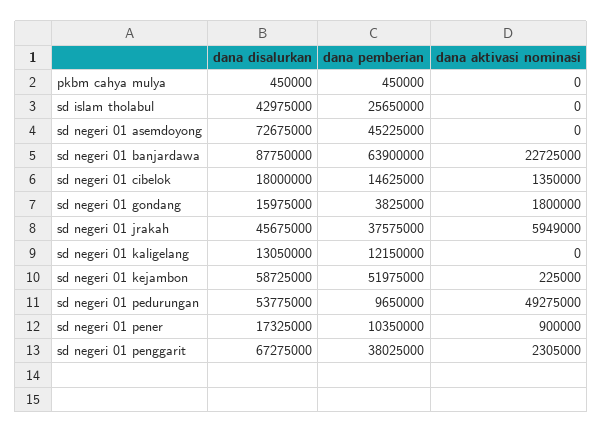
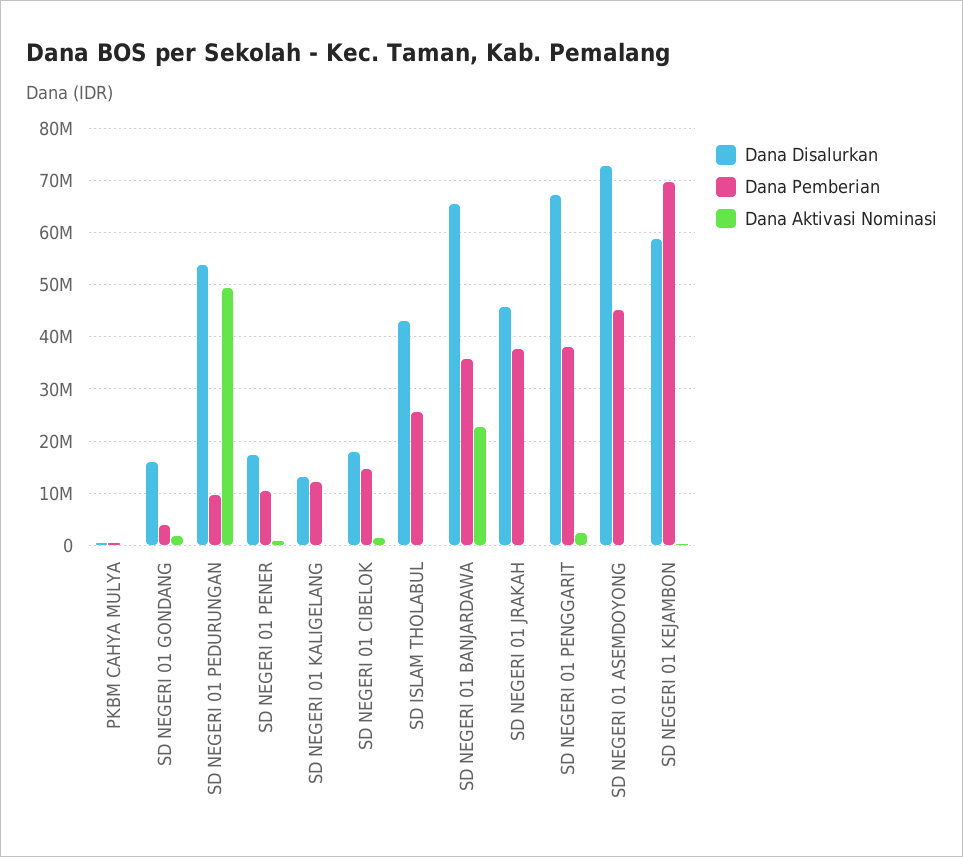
dana disalurkan, sd negeri 01 banjardawa: 87750000 -> 66000000
dana pemberian, sd negeri 01 banjardawa: 63900000 -> 36000000
dana aktivasi nominasi, sd negeri 01 jrakah: 5949000 -> 0
dana pemberian, sd negeri 01 kejambon: 51975000 -> 70000000

